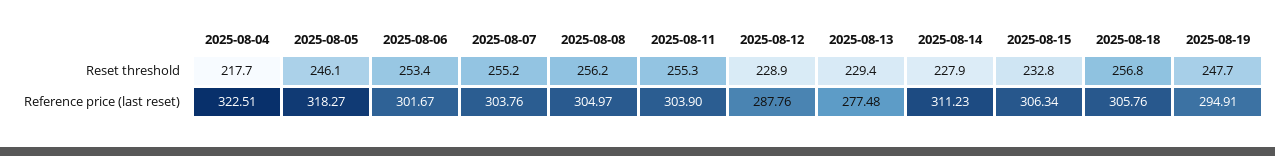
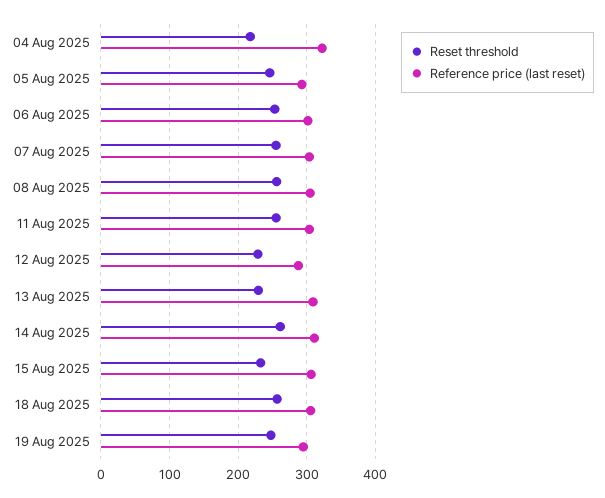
Reset threshold, 2025-08-14: 227.9 -> 260
Reference price (last reset), 2025-08-05: 318.27 -> 290
Reference price (last reset), 2025-08-13: 277.48 -> 310

